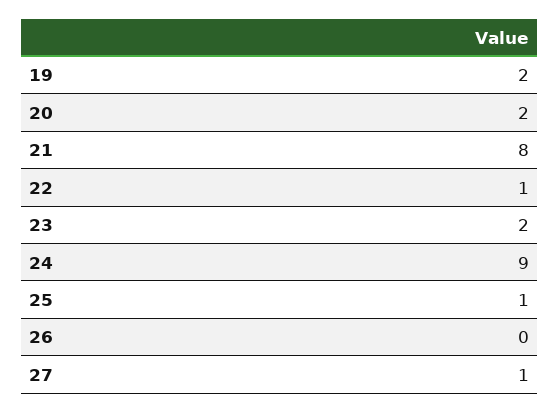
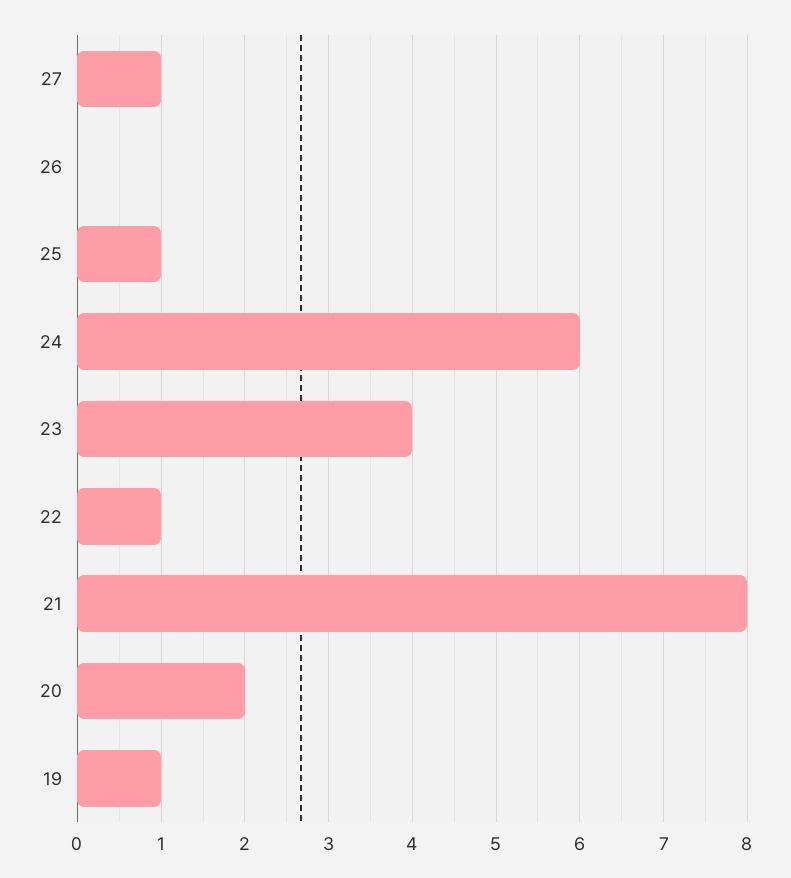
19: 2 -> 1
23: 2 -> 4
24: 9 -> 6

